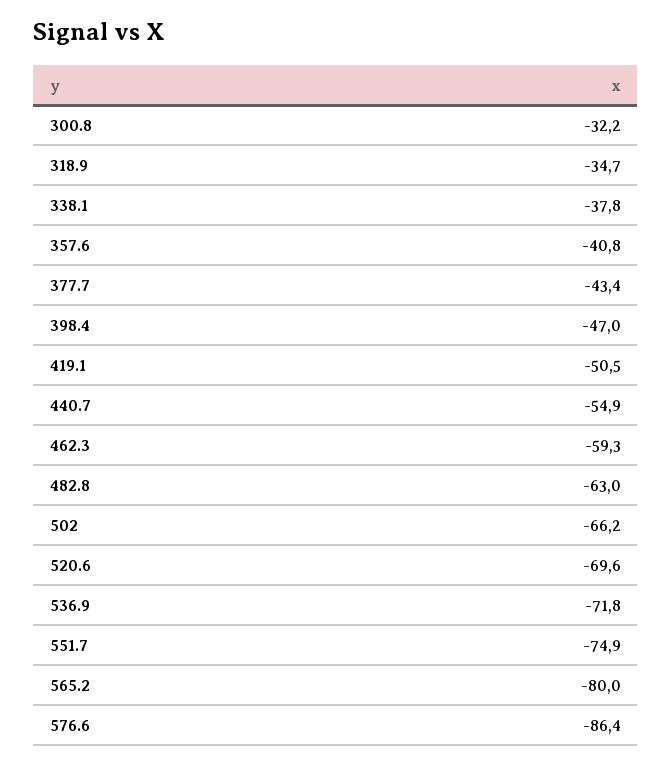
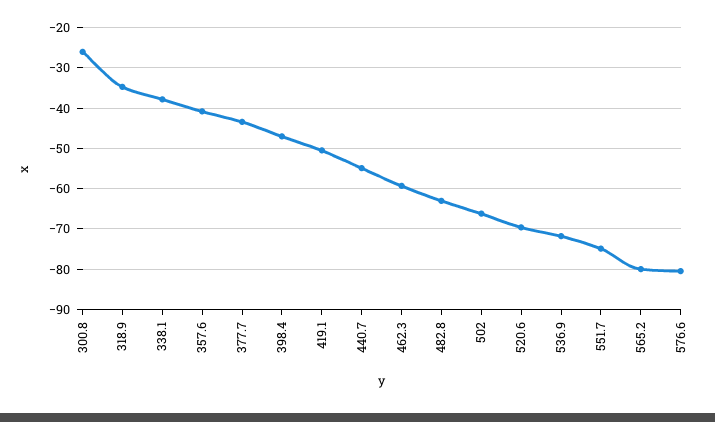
300.8: -32.2 -> -26
576.6: -86.4 -> -80

